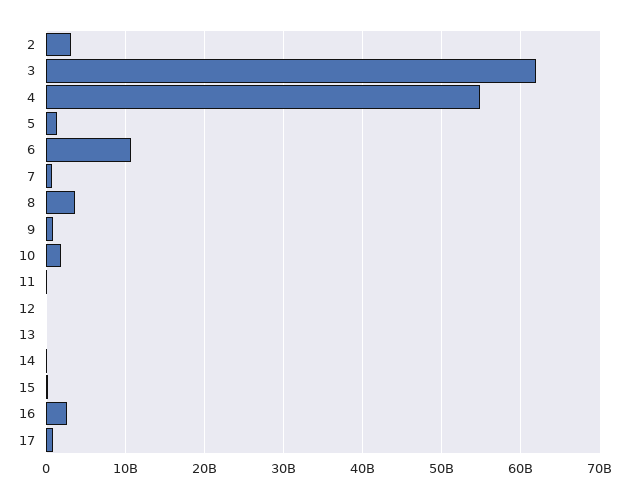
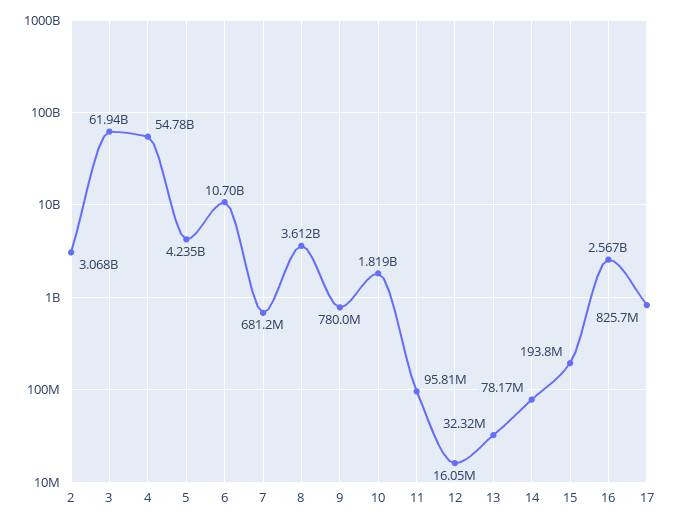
5: 1000000000 -> 4235000000

